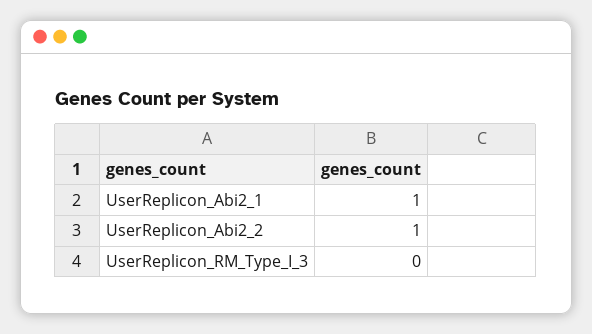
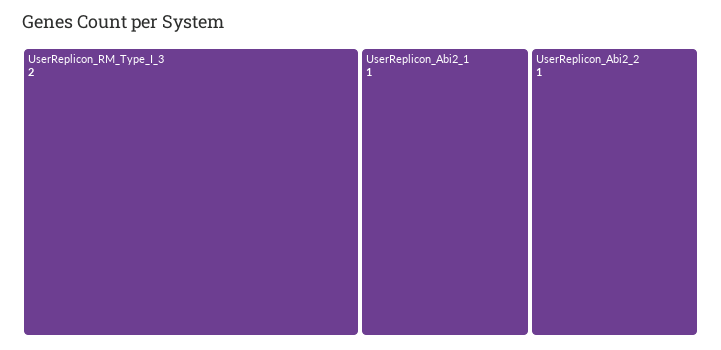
UserReplicon_RM_Type_I_3: 0 -> 2

